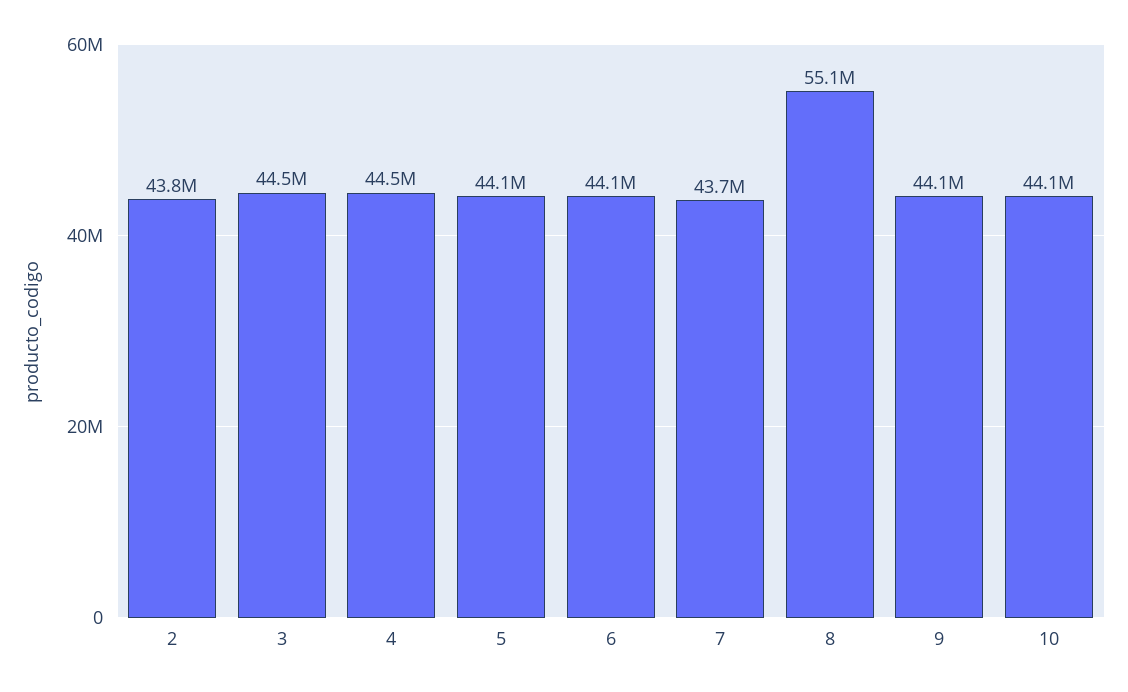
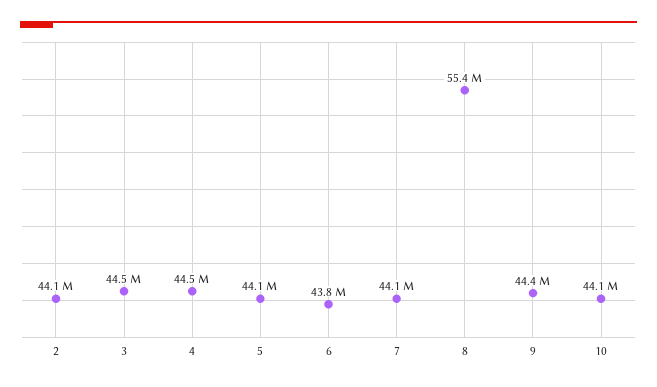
2: 43800000 -> 44100000
6: 44100000 -> 43800000
7: 43700000 -> 44100000
8: 55100000 -> 55400000
9: 44100000 -> 44400000

